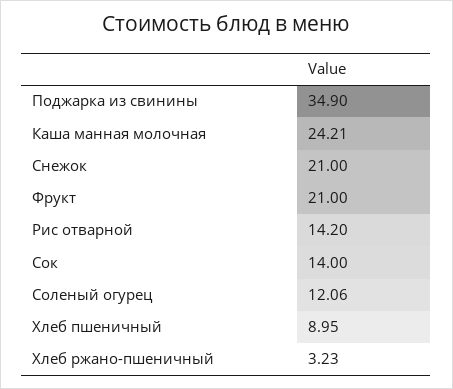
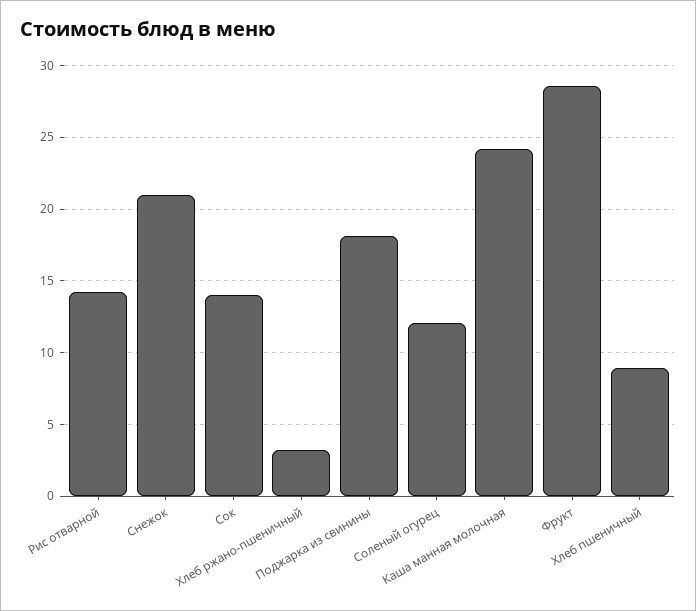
Поджарка из свинины: 34.9 -> 18
Фрукт: 21 -> 28.5

